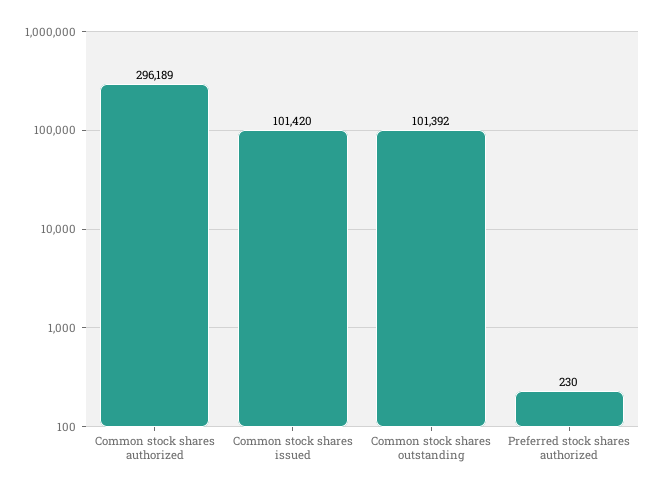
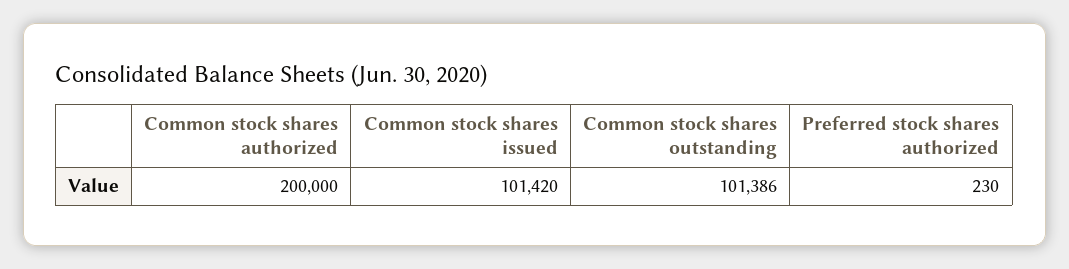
Common stock shares authorized: 296189 -> 200000
Common stock shares outstanding: 101392 -> 101386

